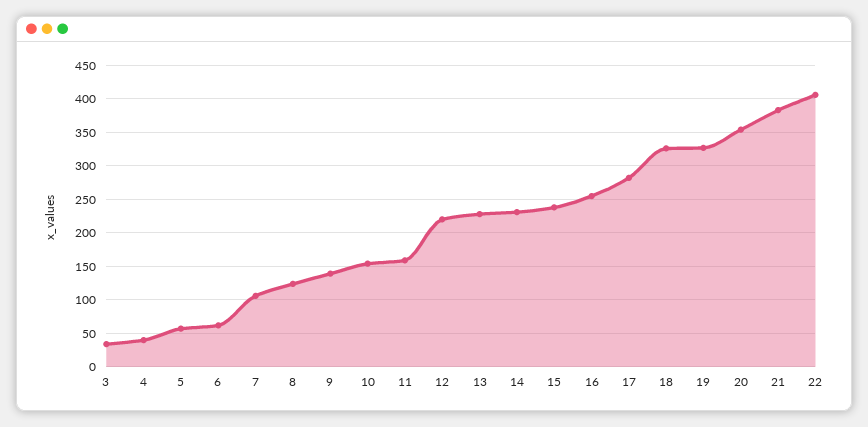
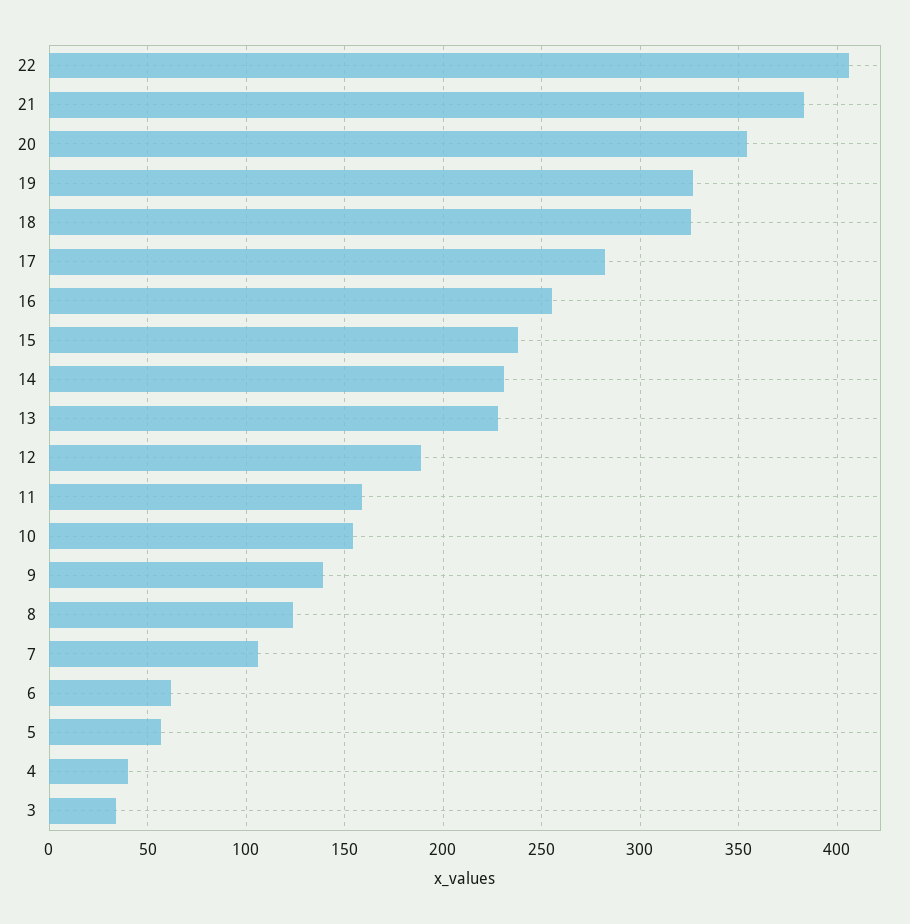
12: 220 -> 190

